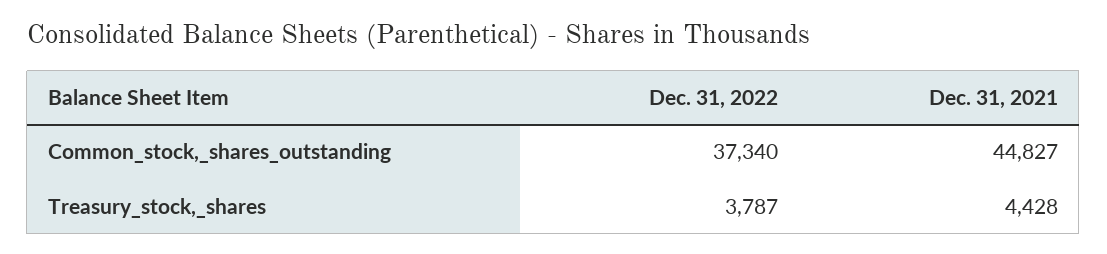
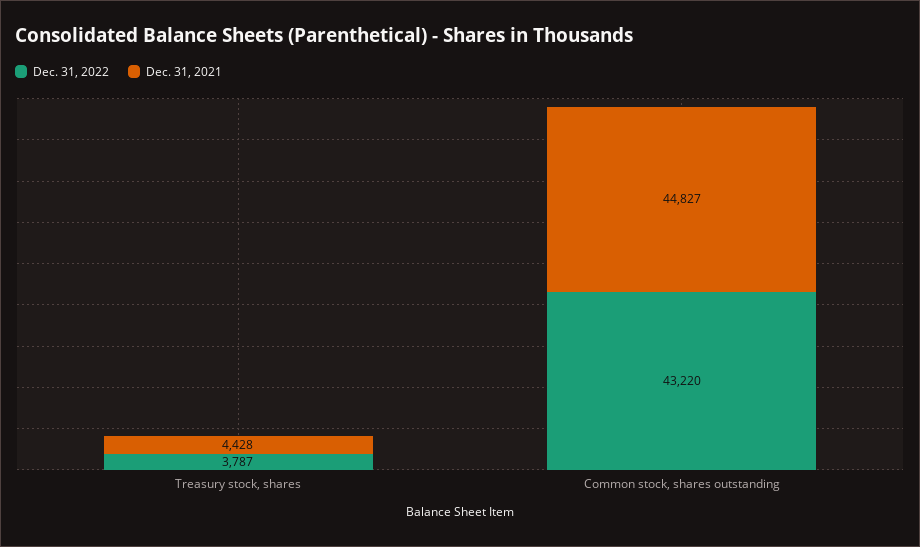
Dec. 31, 2022, Common_stock,_shares_outstanding: 37340 -> 43220

